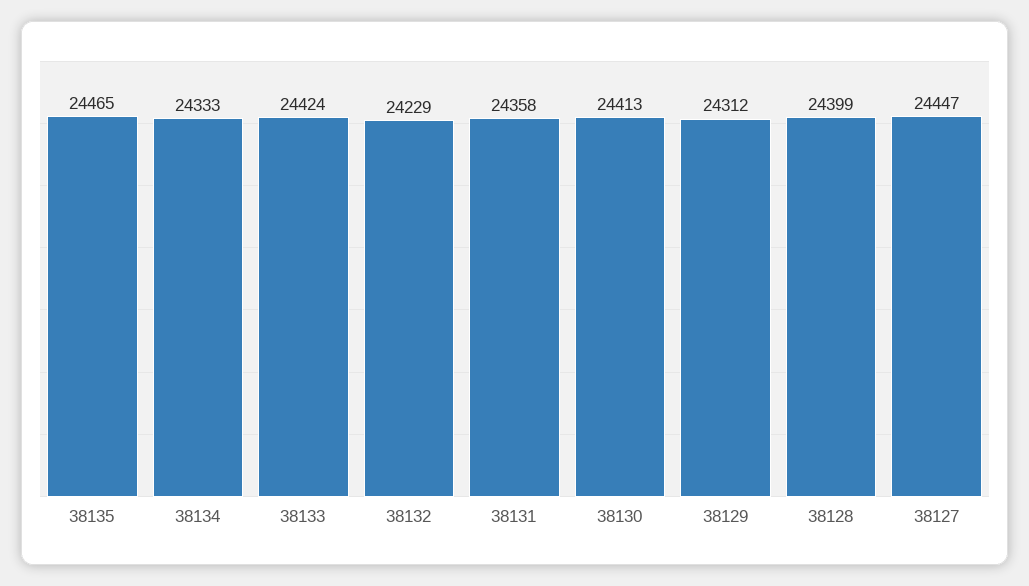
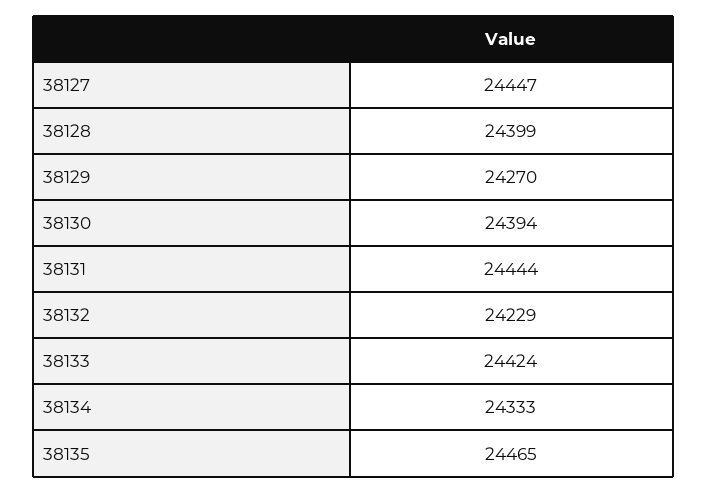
38131: 24358 -> 24444
38130: 24413 -> 24394
38129: 24312 -> 24270

